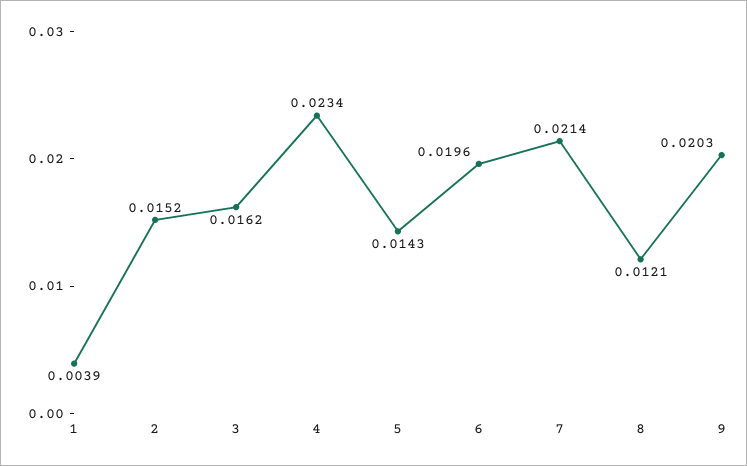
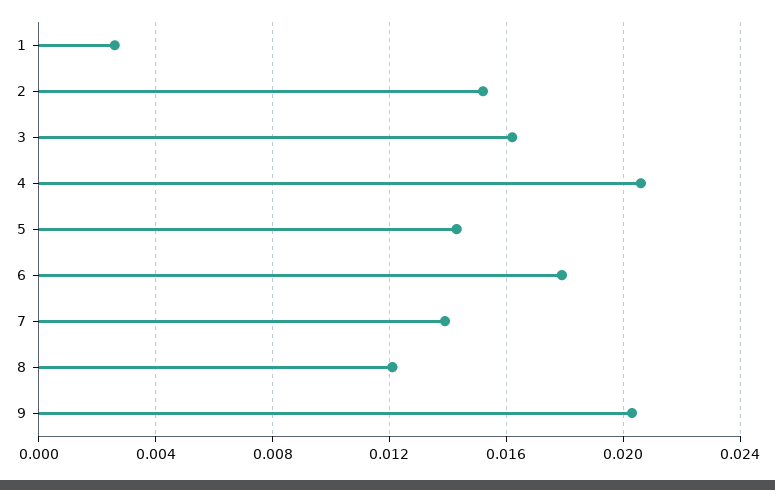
1: 0.0039 -> 0.0025
4: 0.0234 -> 0.0205
6: 0.0196 -> 0.018
7: 0.0214 -> 0.014

